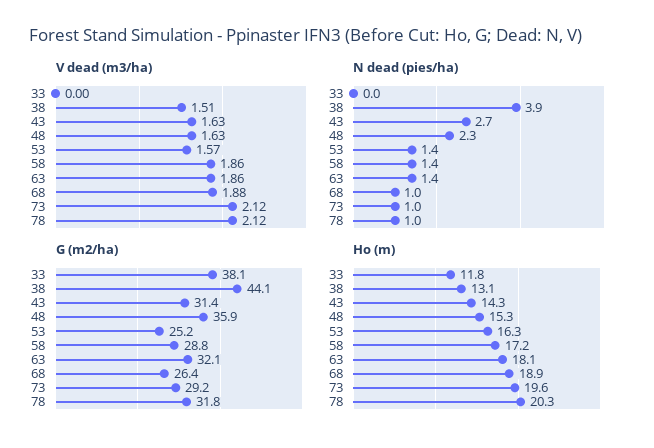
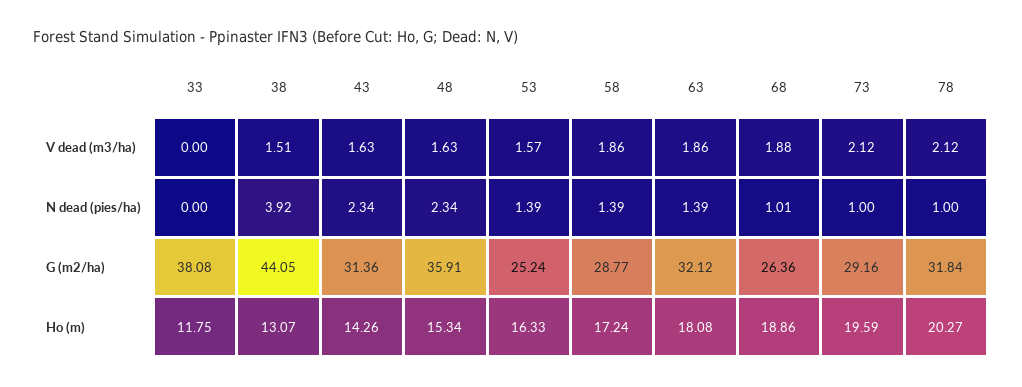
N dead (pies/ha), 43: 2.7 -> 2.34

